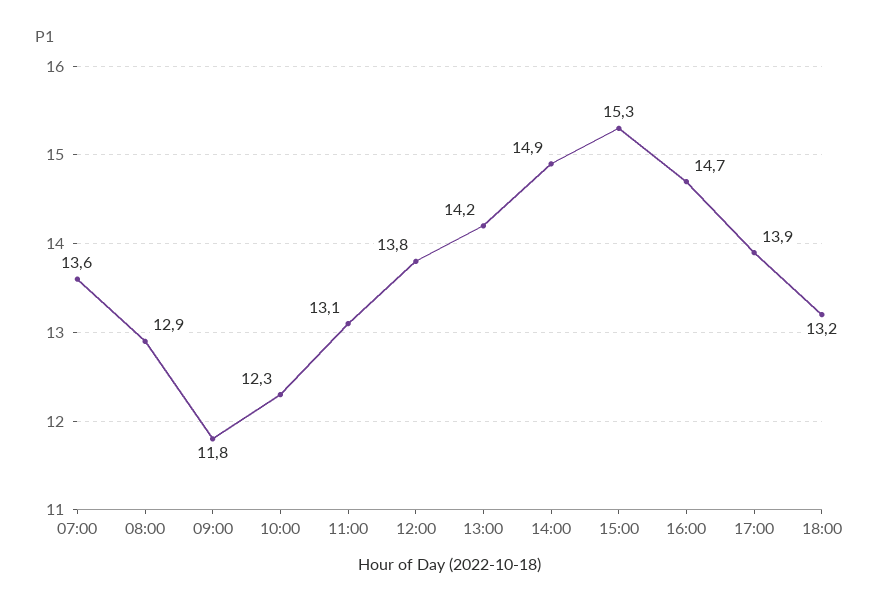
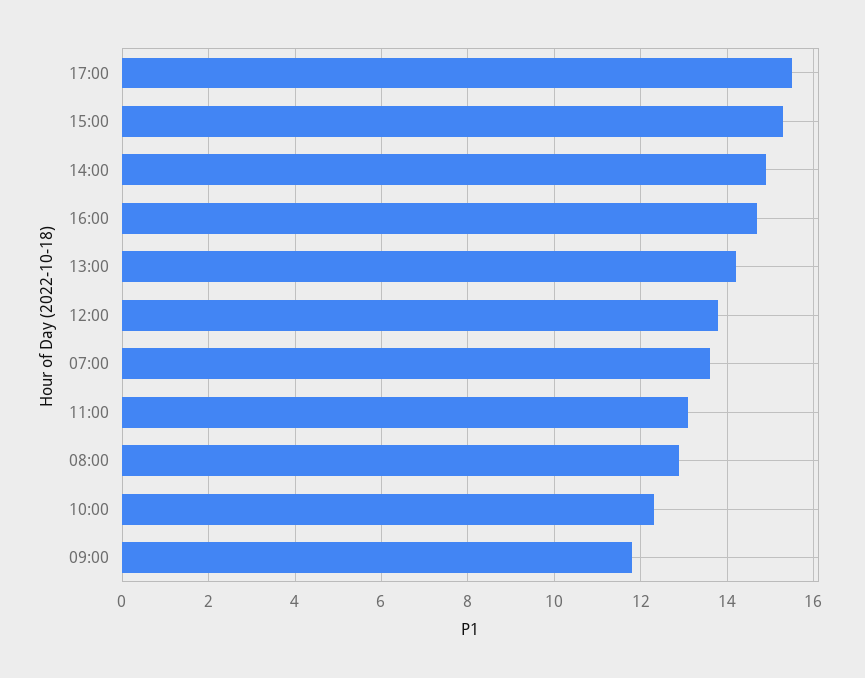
17:00: 13.9 -> 15.5
18:00: 13.2 -> none

